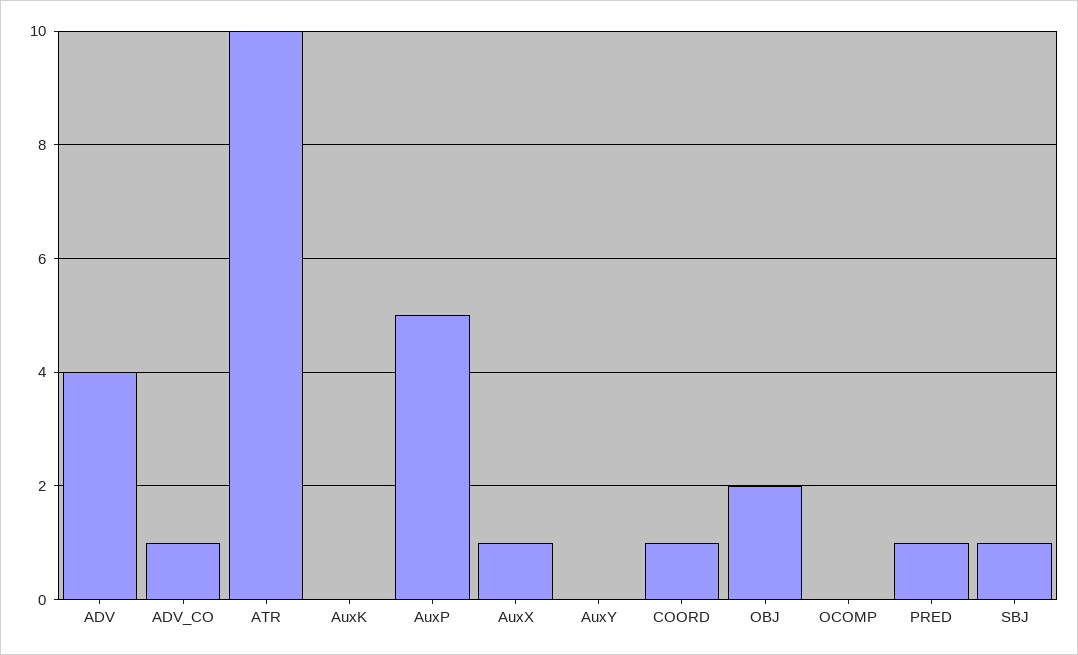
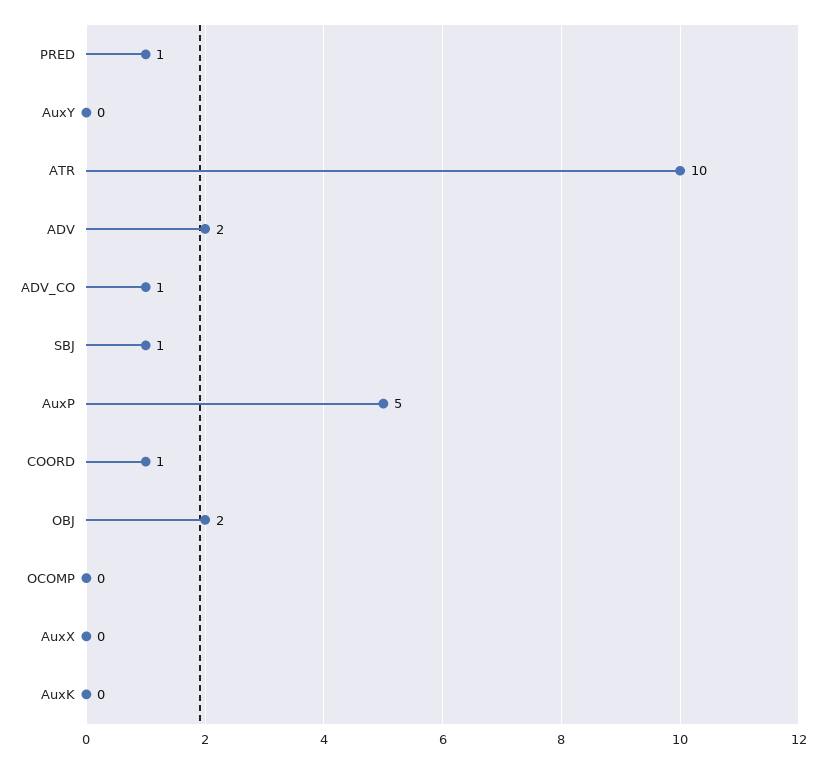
ADV: 4 -> 2
AuxX: 1 -> 0

